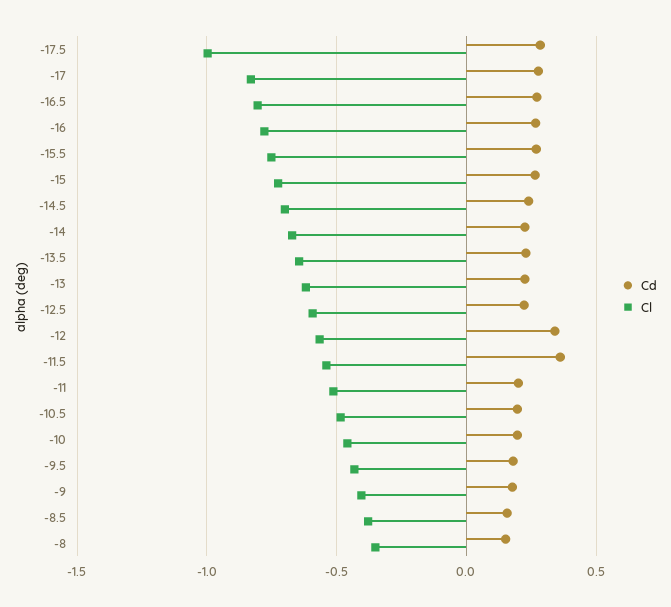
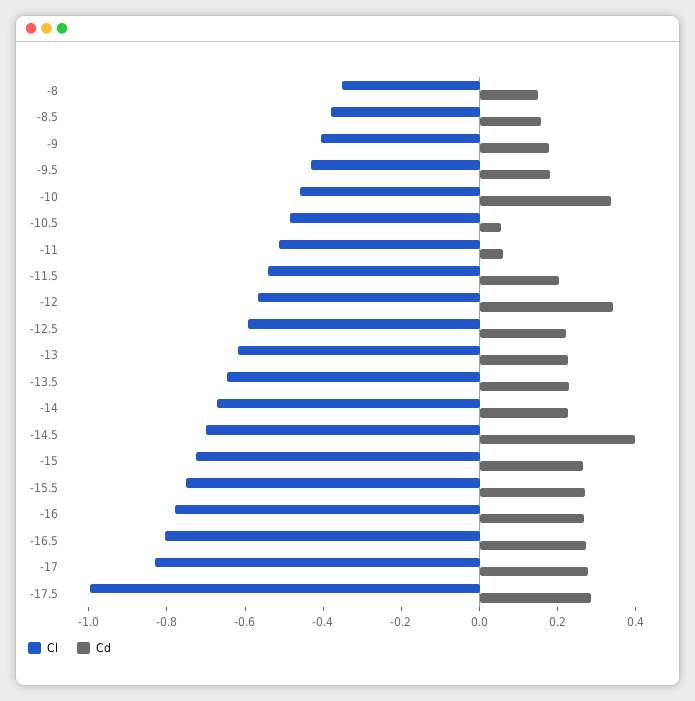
Cd, -14.5: 0.25 -> 0.4
Cd, -11.5: 0.35 -> 0.2
Cd, -11: 0.2 -> 0.05
Cd, -10.5: 0.2 -> 0.05
Cd, -10: 0.2 -> 0.35

